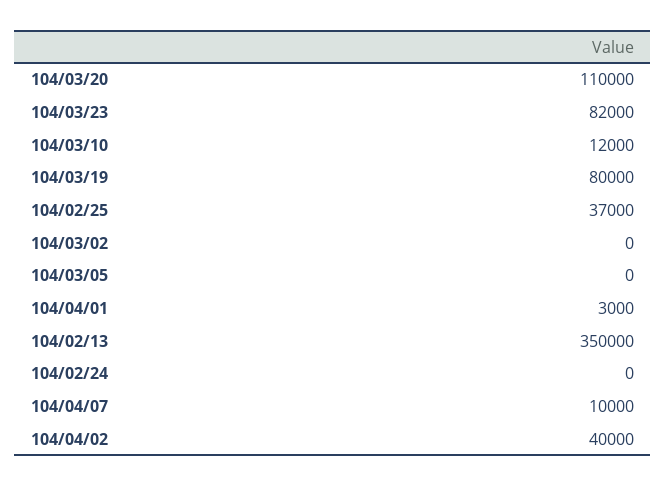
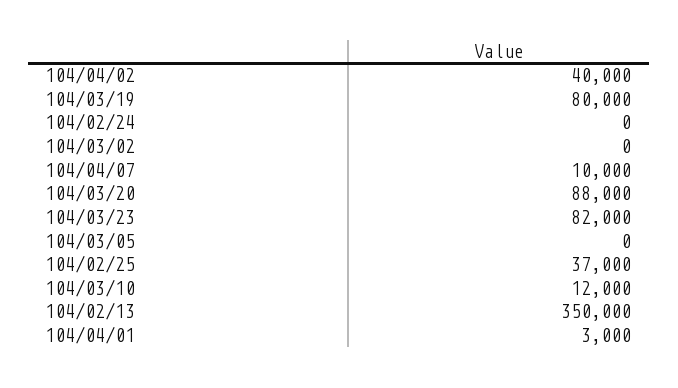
104/03/20: 110000 -> 88000

